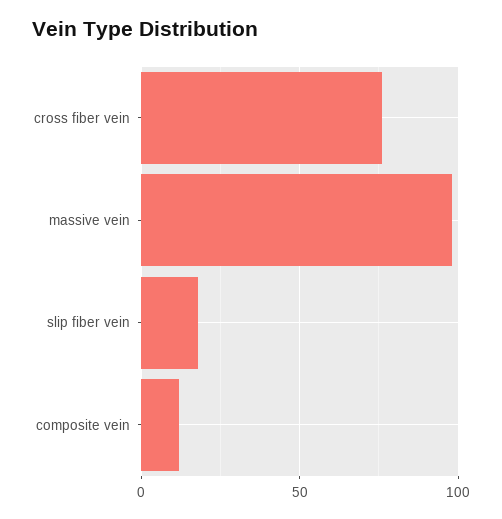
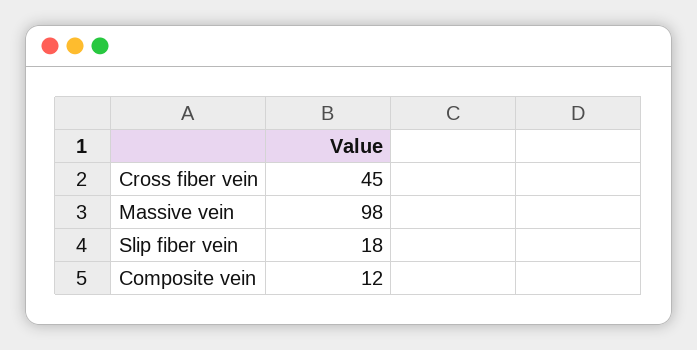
cross fiber vein: 75 -> 45

